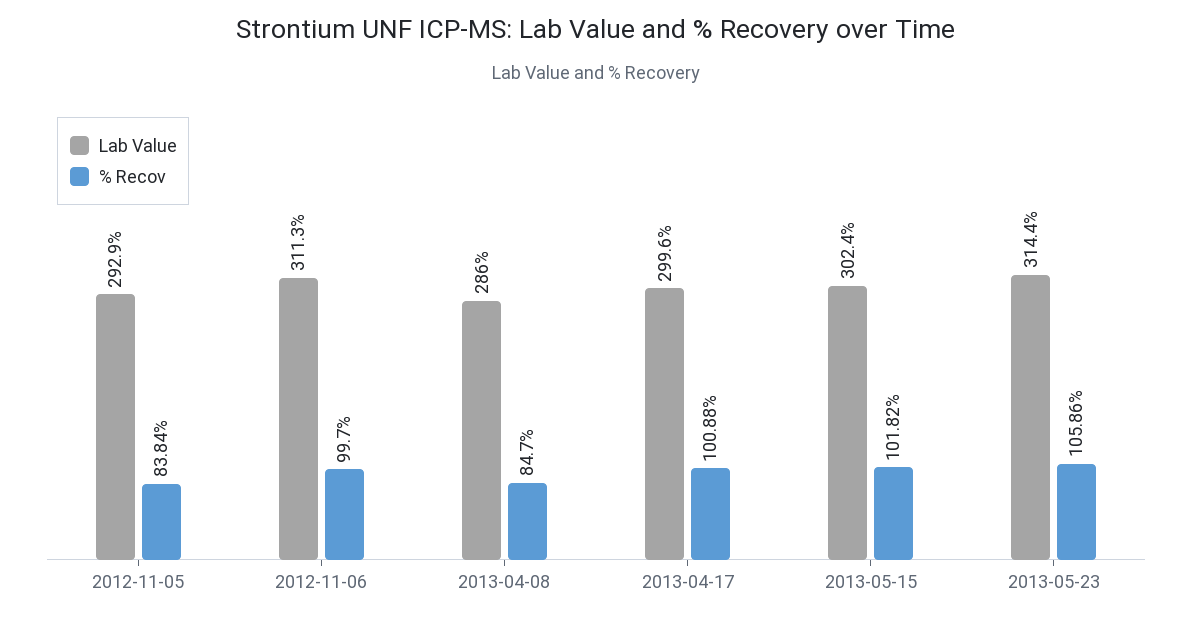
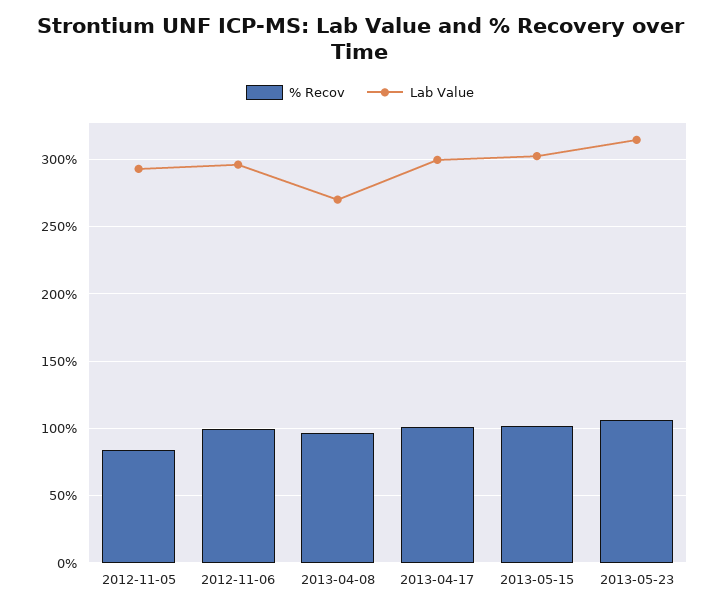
Lab Value, 2012-11-06: 311.3 -> 295
Lab Value, 2013-04-08: 286 -> 270
% Recov, 2013-04-08: 84.7 -> 95

